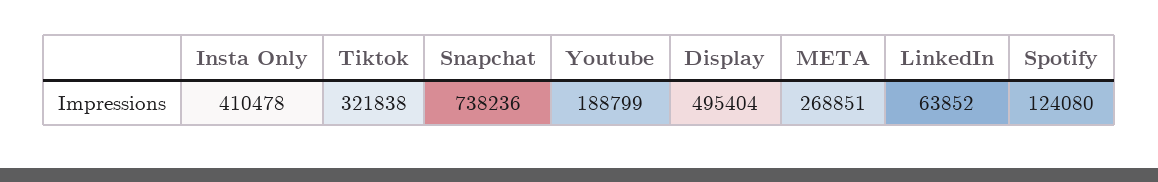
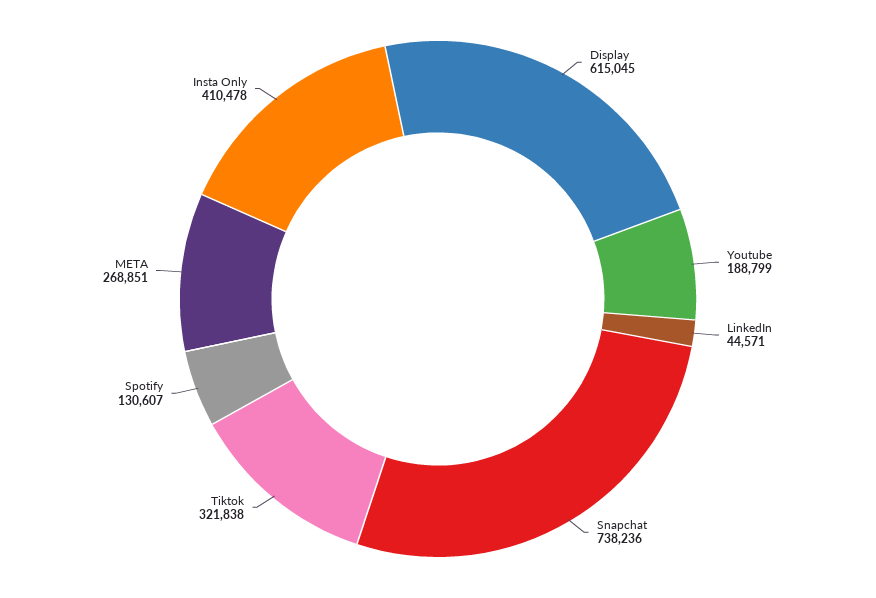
Display: 495404 -> 615045
LinkedIn: 63852 -> 44571
Spotify: 124080 -> 130607

